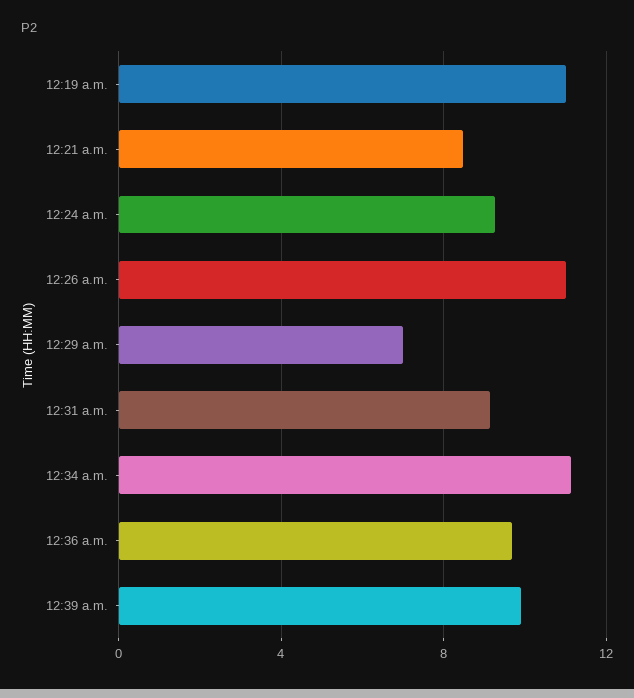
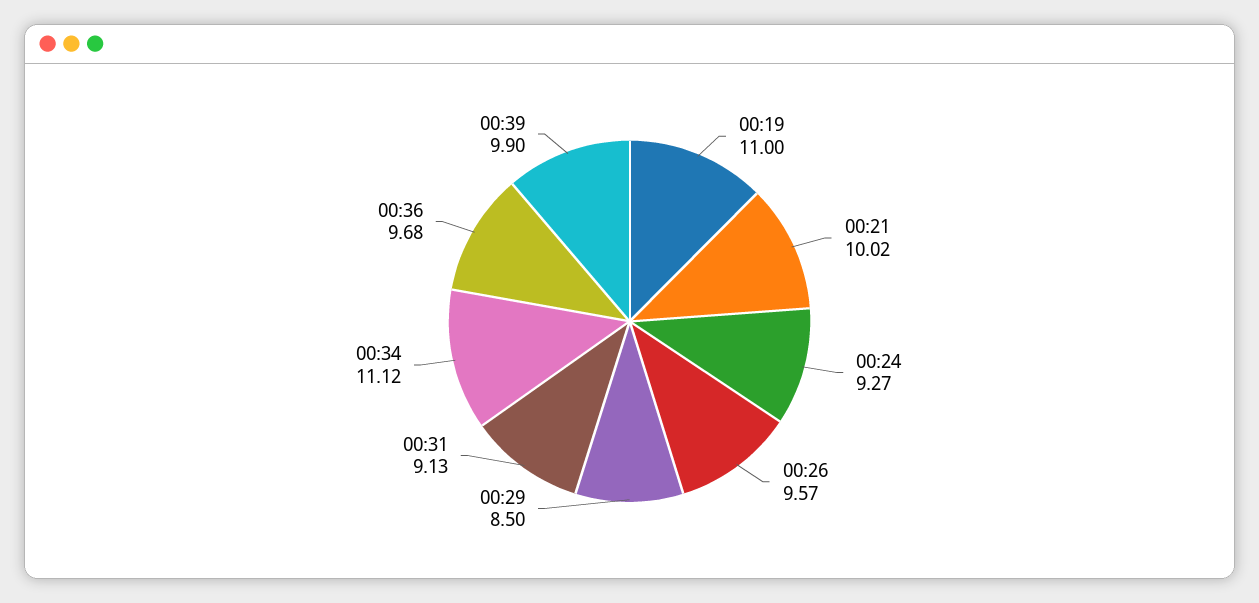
12:21 a.m.: 8.5 -> 10.02
12:26 a.m.: 11 -> 9.57
12:29 a.m.: 7 -> 8.5

